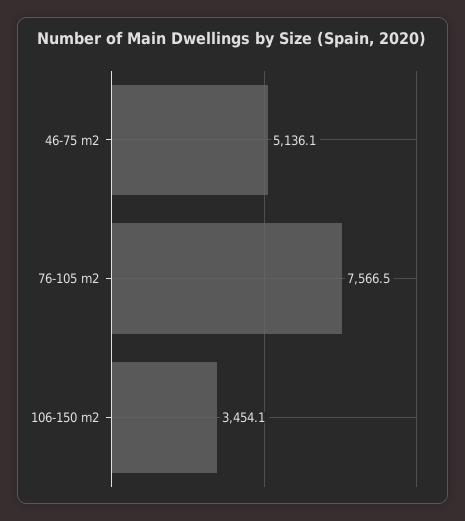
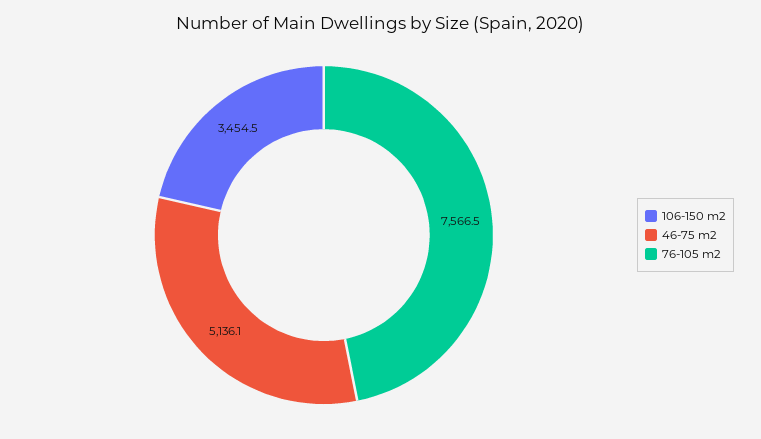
106-150 m2: 3454.1 -> 3454.5

